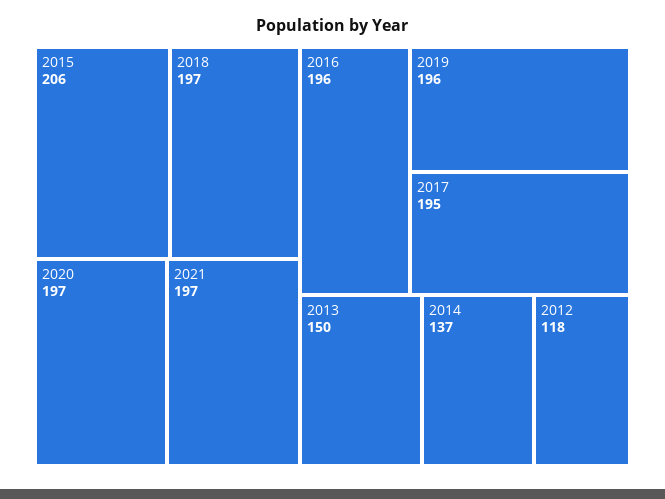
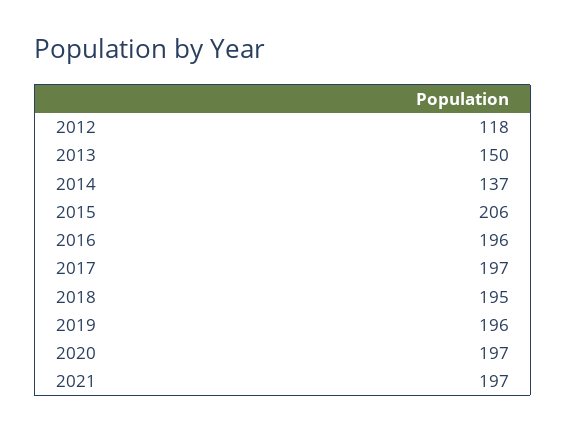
2018: 197 -> 195
2017: 195 -> 197

